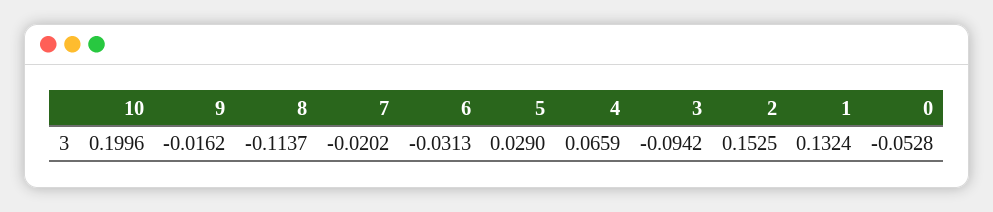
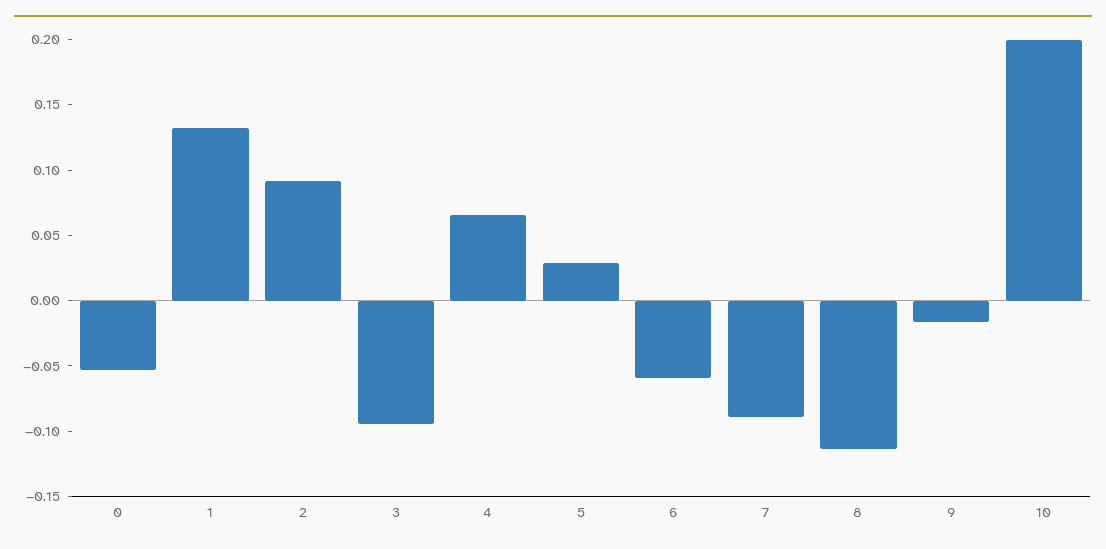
7: -0.0202 -> -0.09
6: -0.0313 -> -0.06
2: 0.1525 -> 0.09

